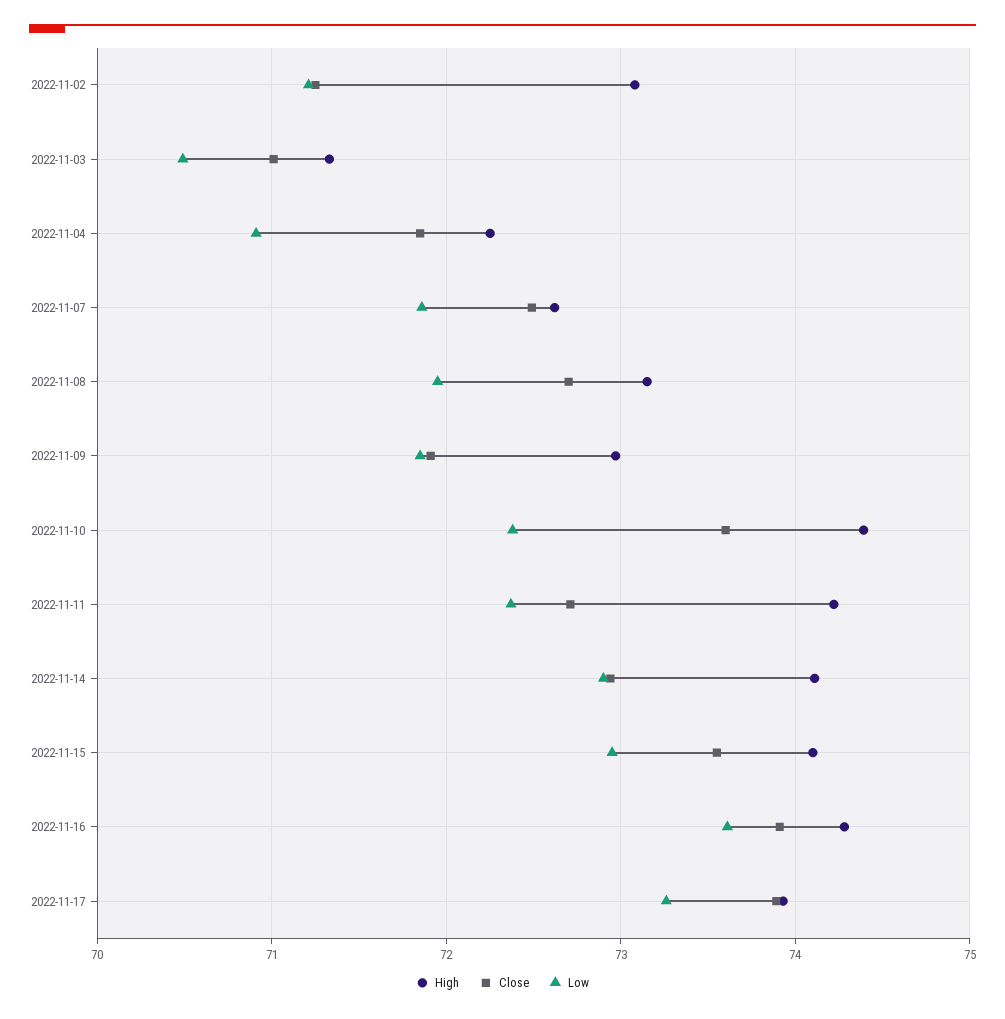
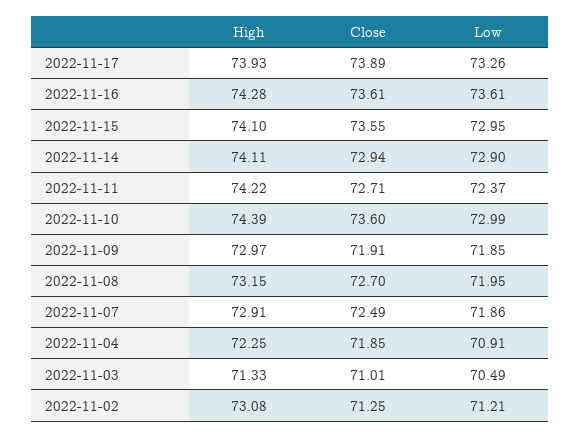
High, 2022-11-07: 72.6 -> 72.91
Low, 2022-11-10: 72.4 -> 72.99
Close, 2022-11-16: 73.9 -> 73.61

